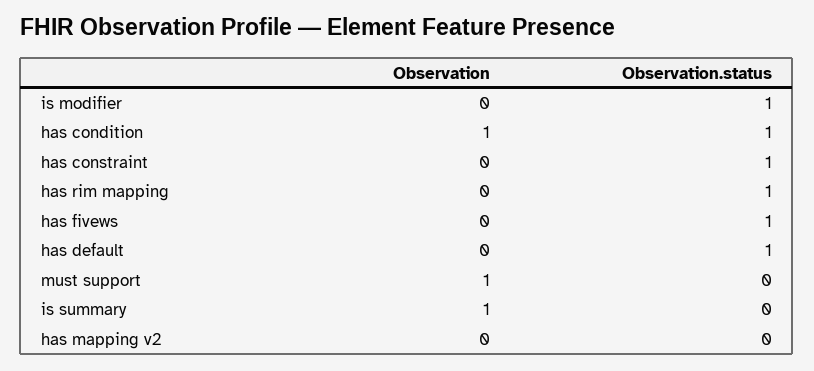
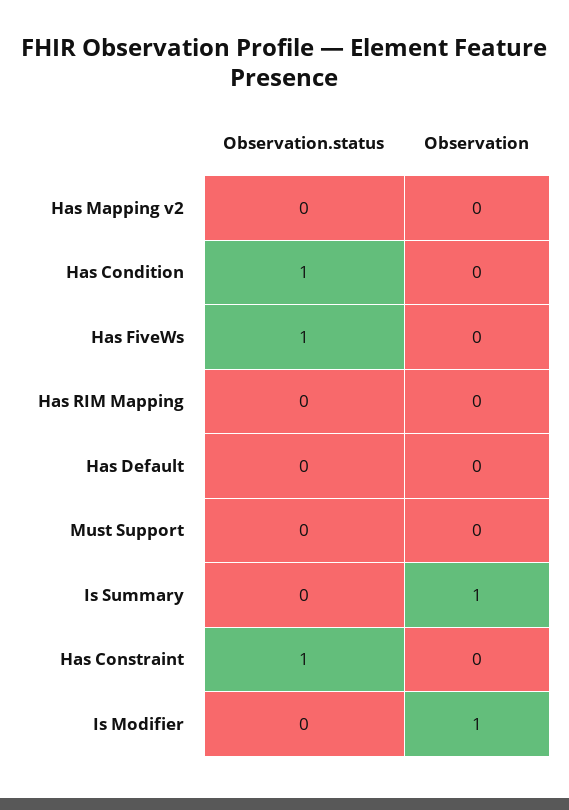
Observation, is modifier: 0 -> 1
Observation.status, is modifier: 1 -> 0
Observation, has condition: 1 -> 0
Observation.status, has rim mapping: 1 -> 0
Observation.status, has default: 1 -> 0
Observation, must support: 1 -> 0

